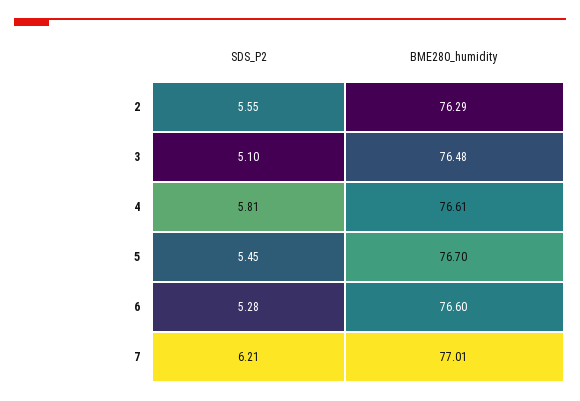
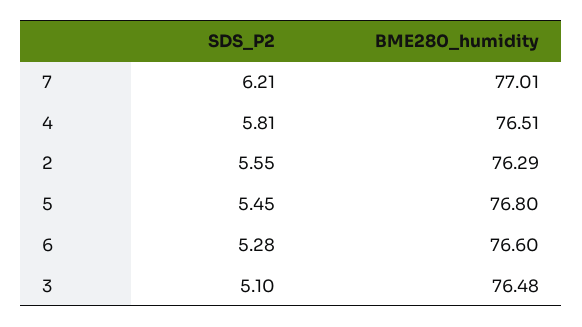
BME280_humidity, 4: 76.61 -> 76.51
BME280_humidity, 5: 76.7 -> 76.8

